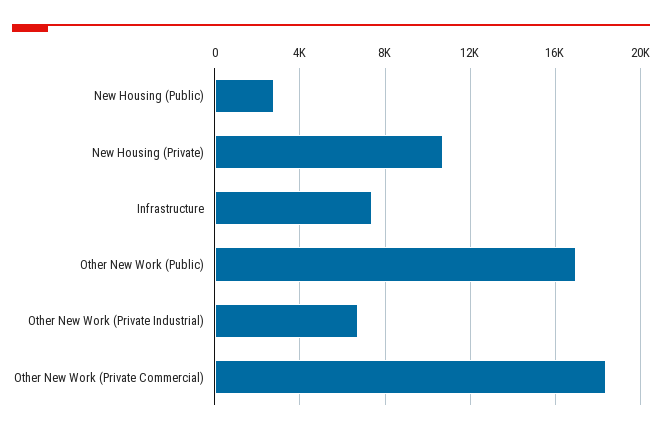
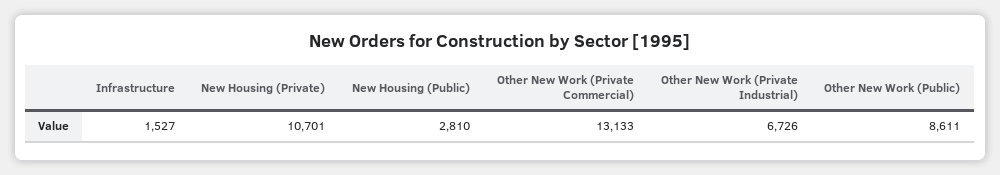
Infrastructure: 7500 -> 1527
Other New Work (Public): 17000 -> 8611
Other New Work (Private Commercial): 18500 -> 13133

